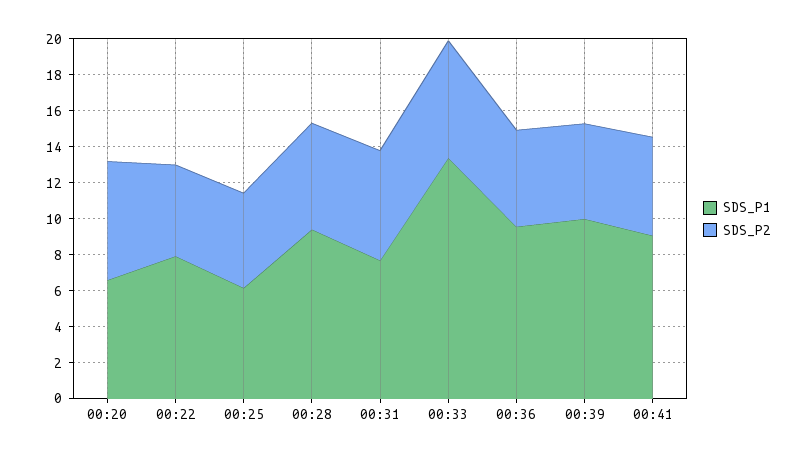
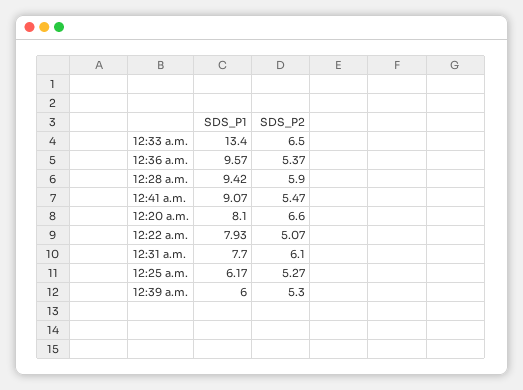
SDS_P1, 00:20: 6.5 -> 8.1
SDS_P1, 00:39: 10 -> 6

